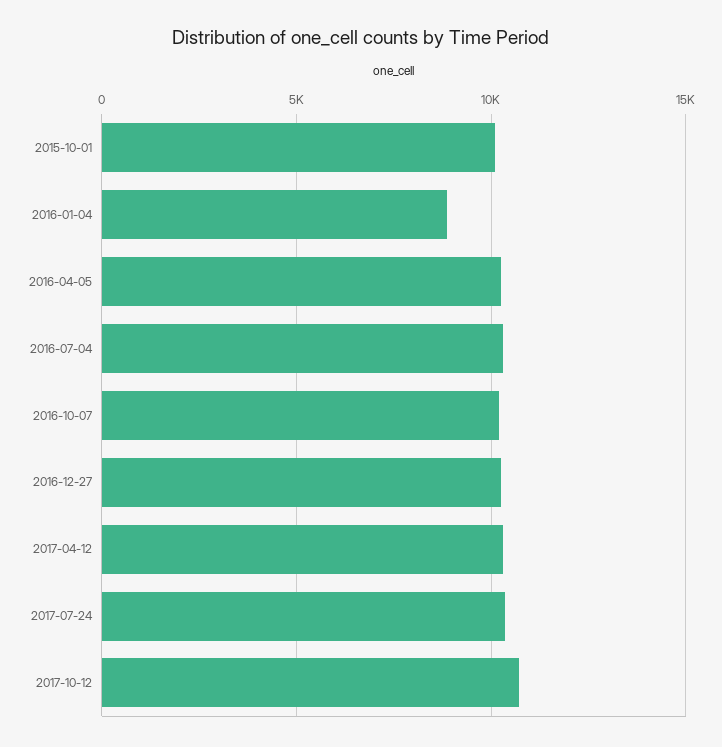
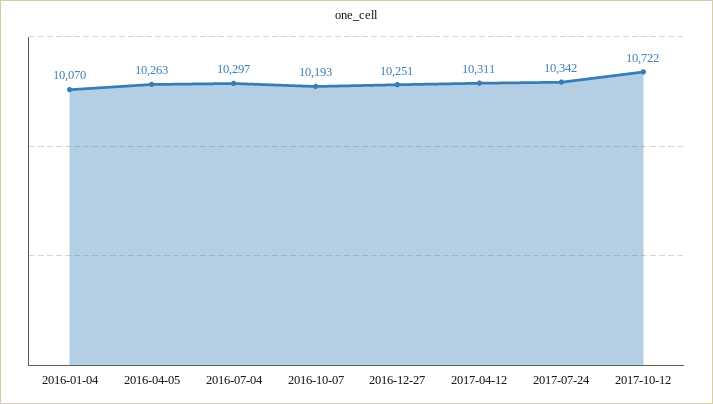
2015-10-01: 10000 -> none
2016-01-04: 9000 -> 10070

